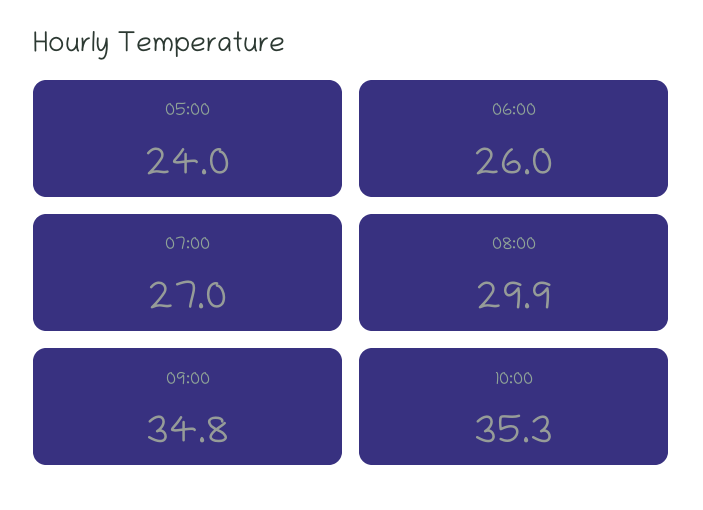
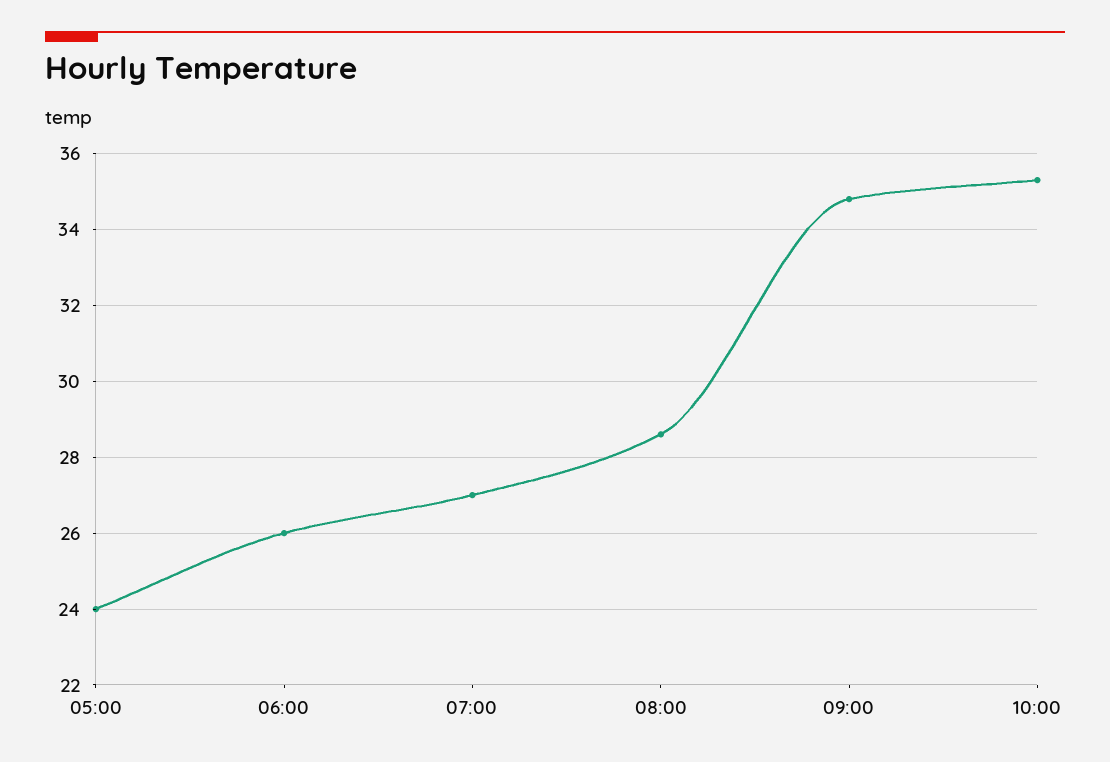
08:00: 29.9 -> 28.5

